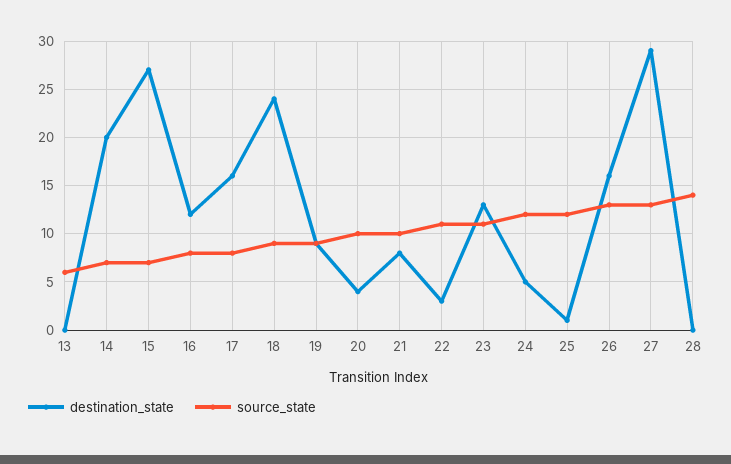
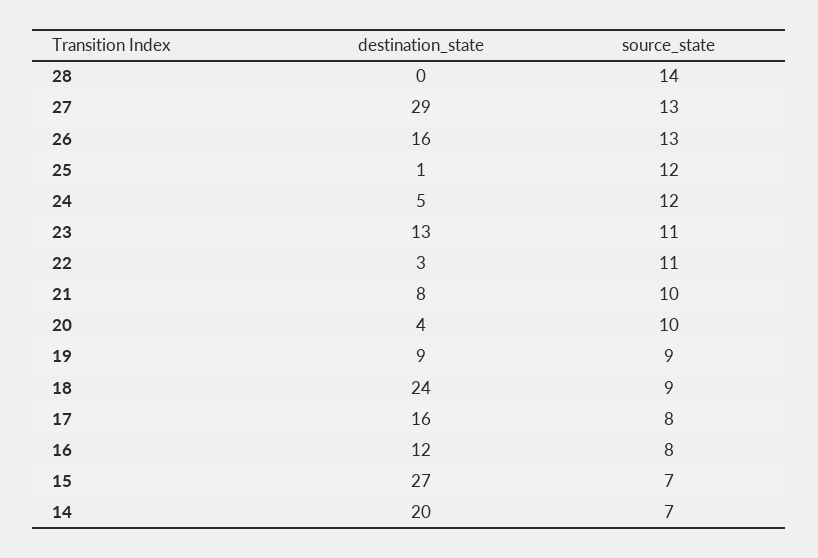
destination_state, 13: 0 -> none
source_state, 13: 6 -> none

